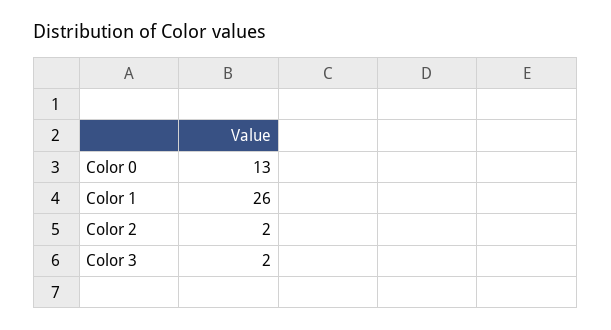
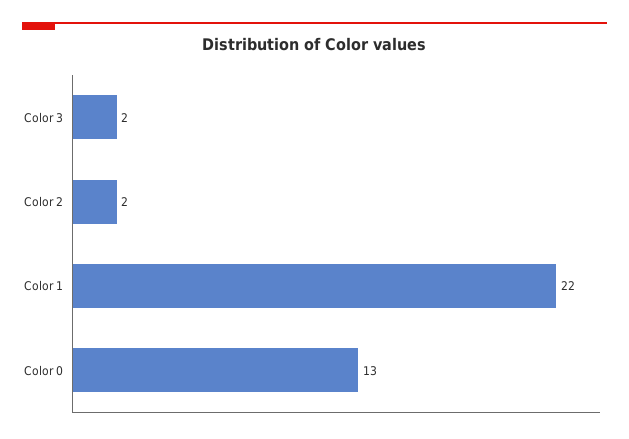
Color 1: 26 -> 22

